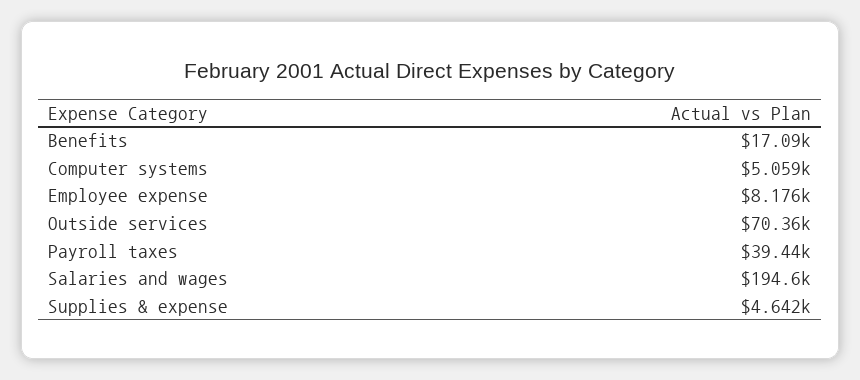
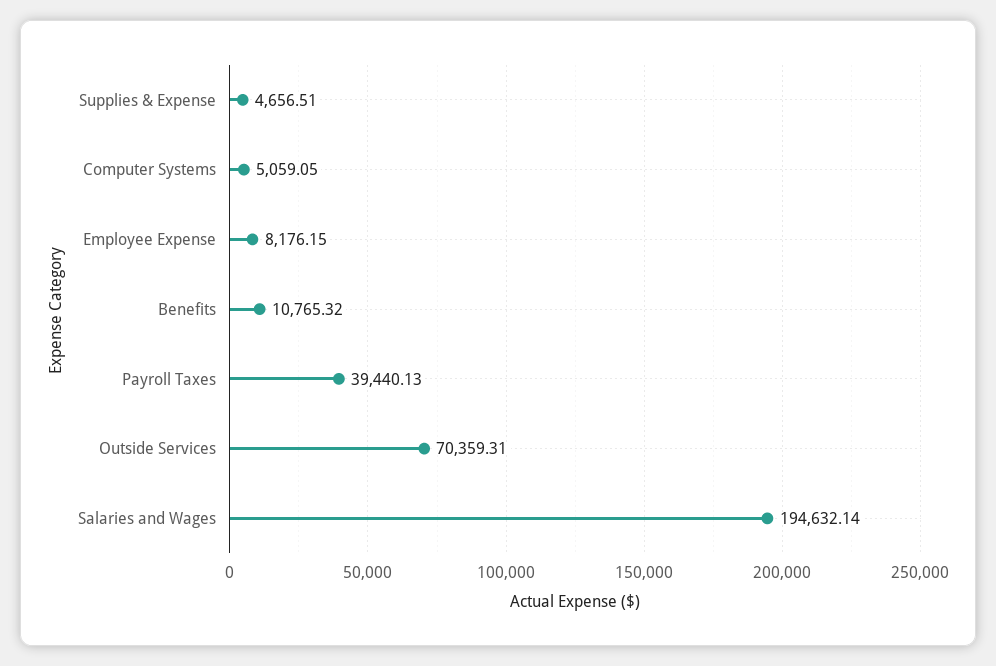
Benefits: 17090 -> 10765.32
Supplies & expense: 4642 -> 4656.51

